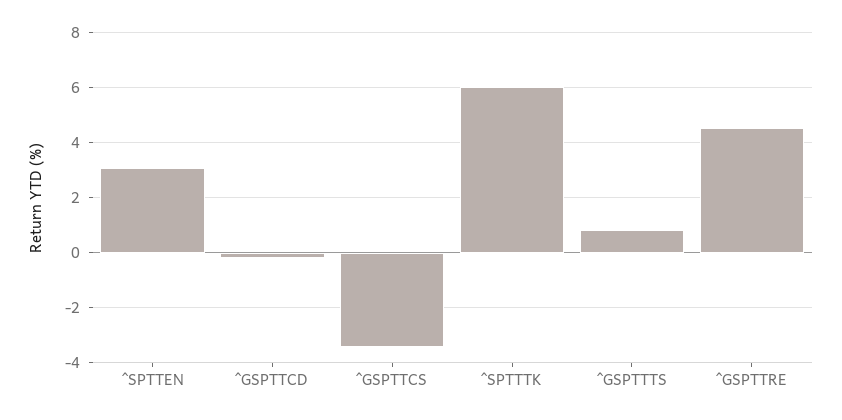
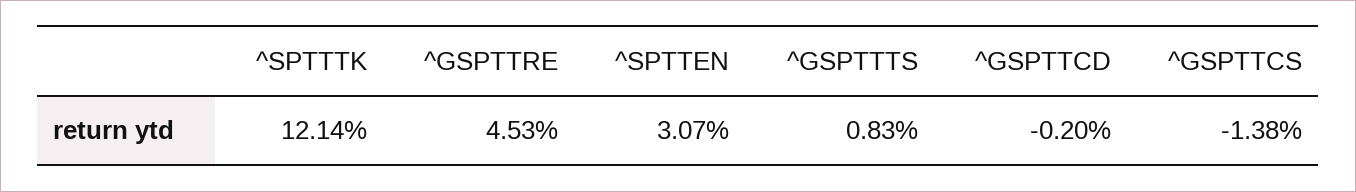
^GSPTTCS: -3.5 -> -1.38
^SPTTTK: 6 -> 12.14

